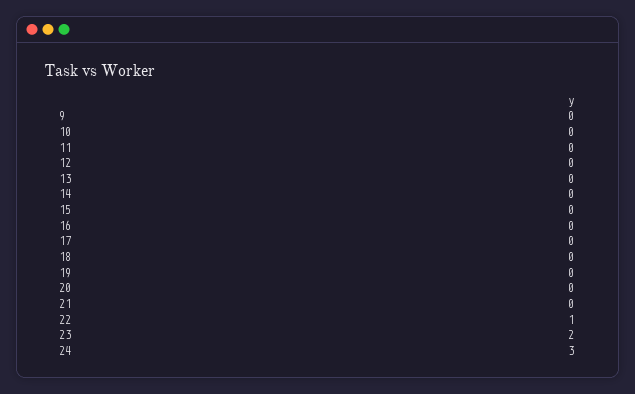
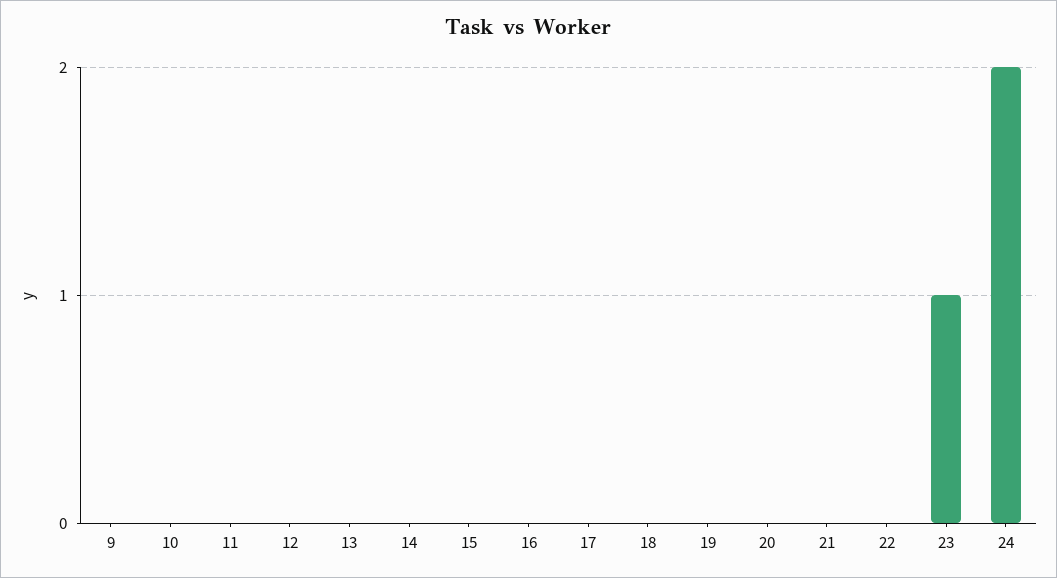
22: 1 -> 0
23: 2 -> 1
24: 3 -> 2

